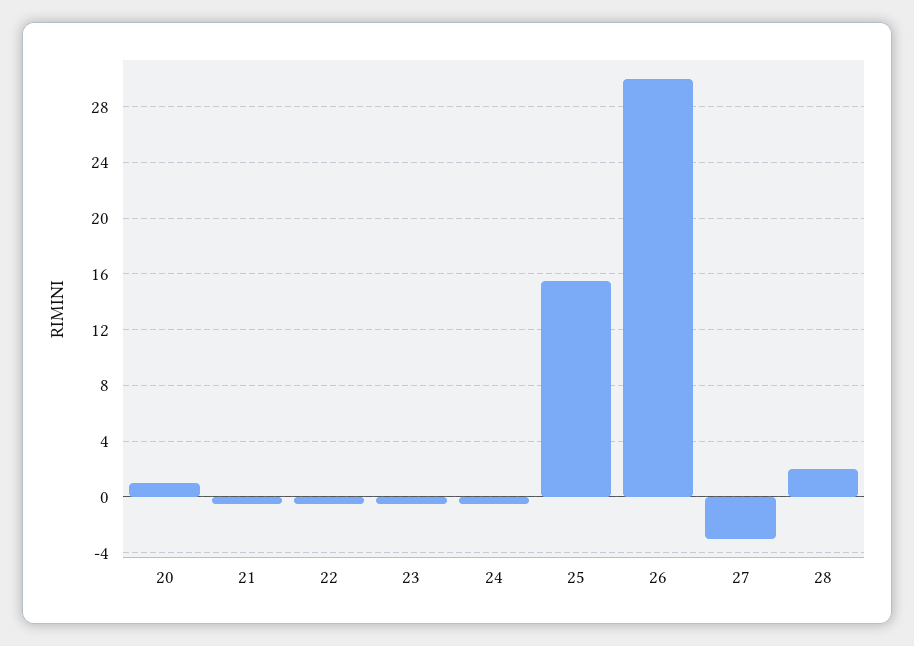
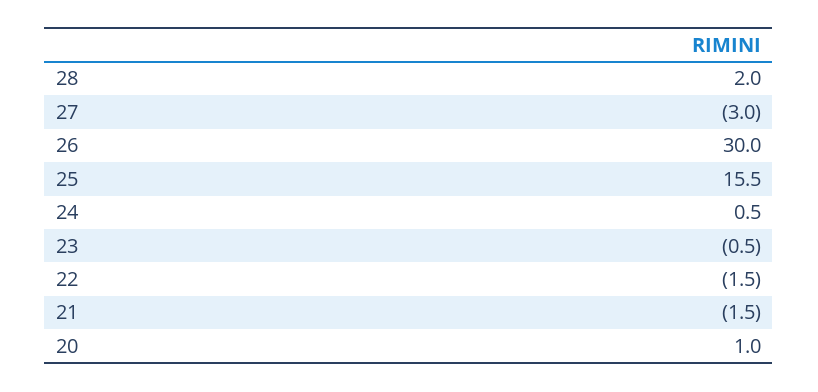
21: -0.5 -> -1.5
22: -0.5 -> -1.5
24: -0.5 -> 0.5

